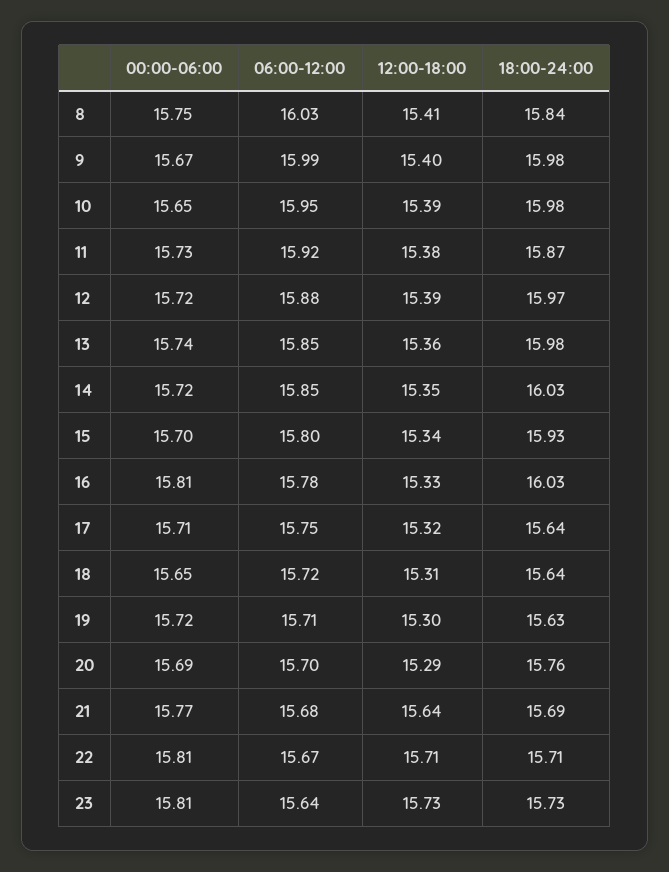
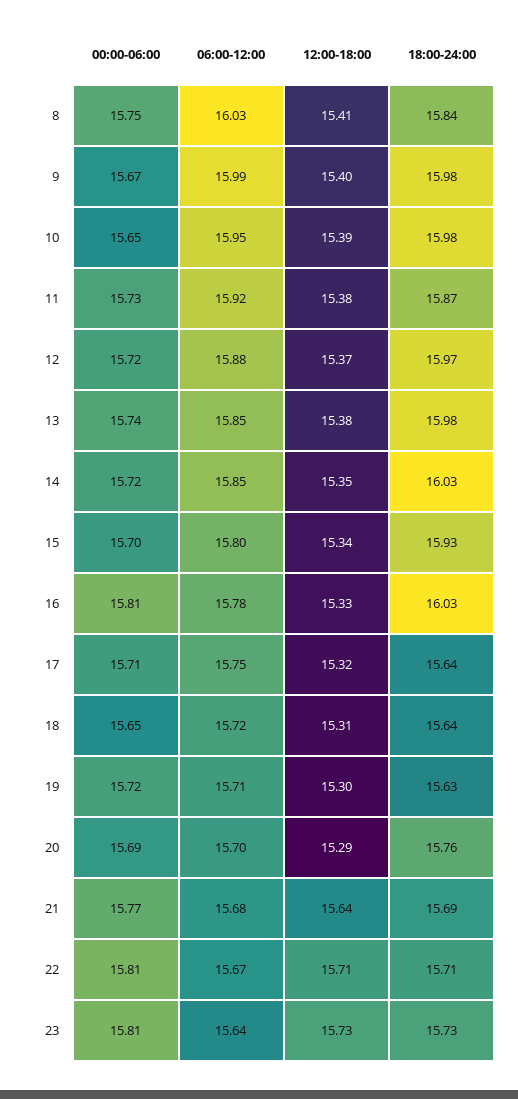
12:00-18:00, 12: 15.39 -> 15.37
12:00-18:00, 13: 15.36 -> 15.38

